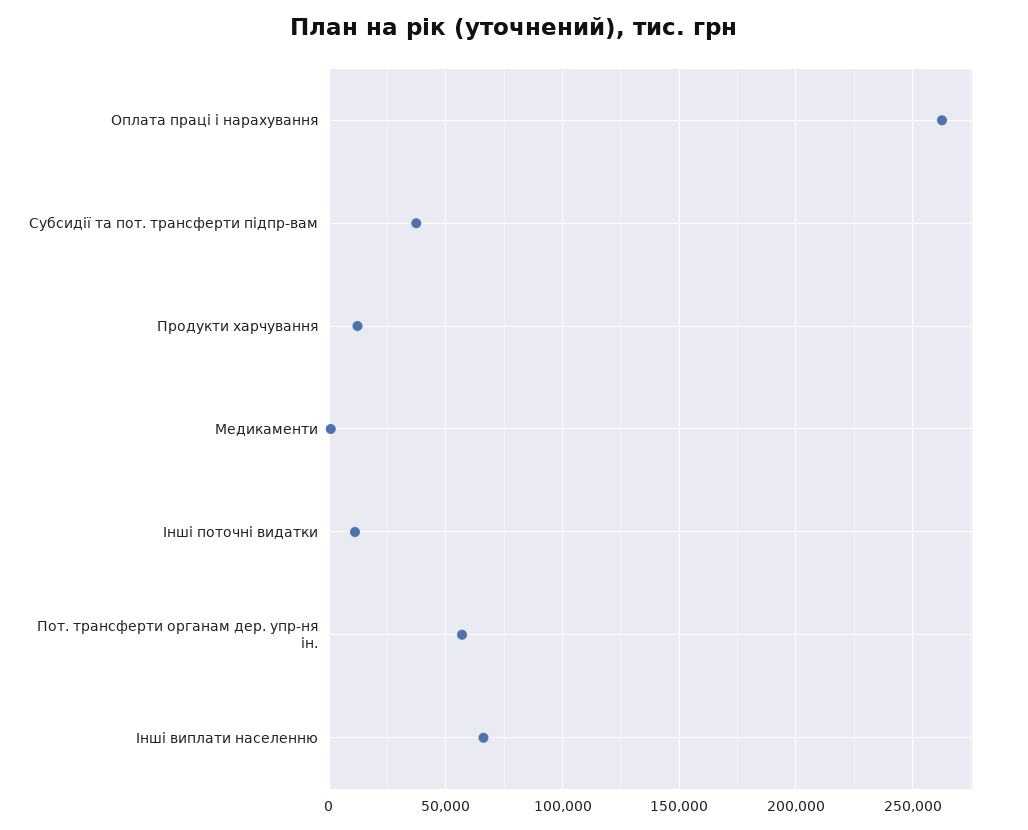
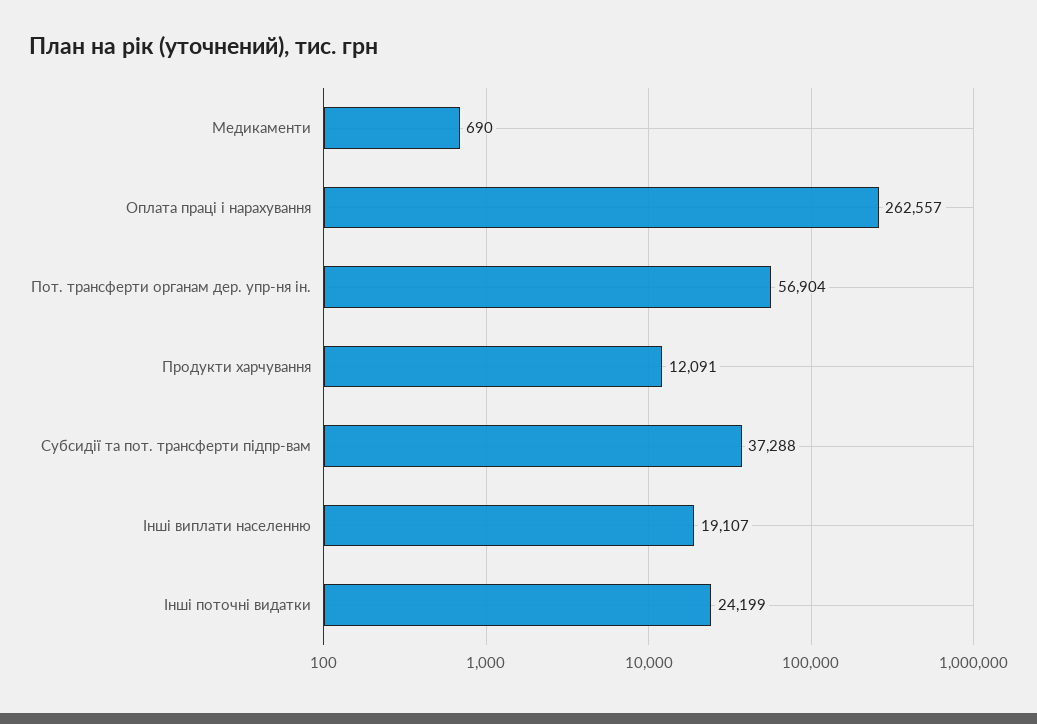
Інші поточні видатки: 10000 -> 24199
Інші виплати населенню: 65000 -> 19107

